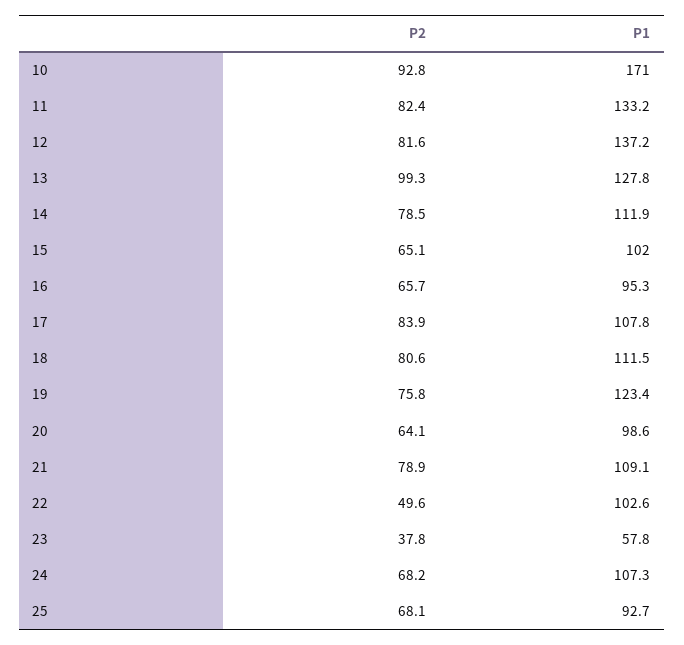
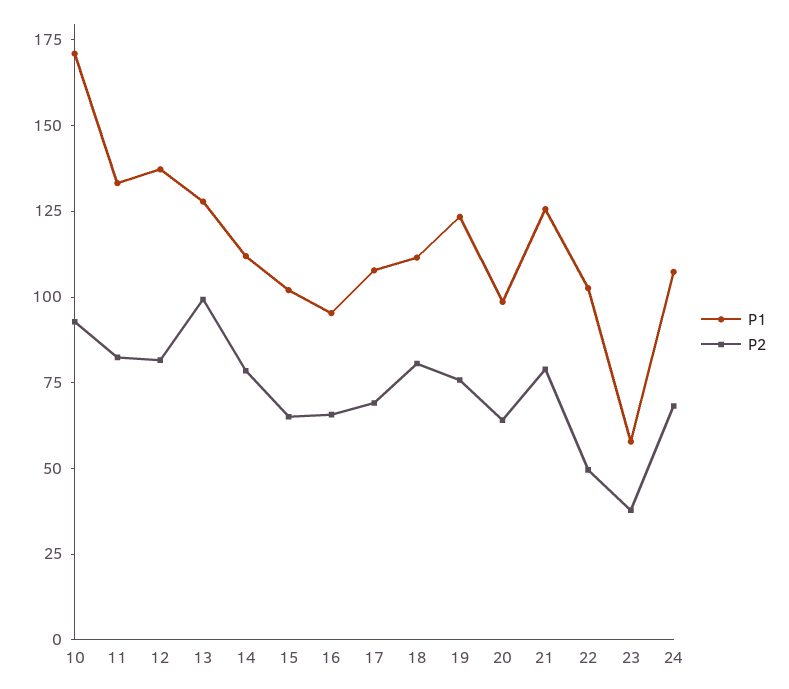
P2, 17: 83.9 -> 70
P1, 21: 109.1 -> 125
P2, 25: 68.1 -> none
P1, 25: 92.7 -> none

